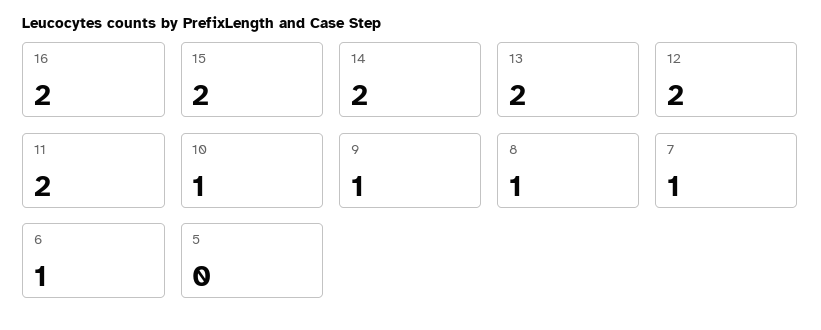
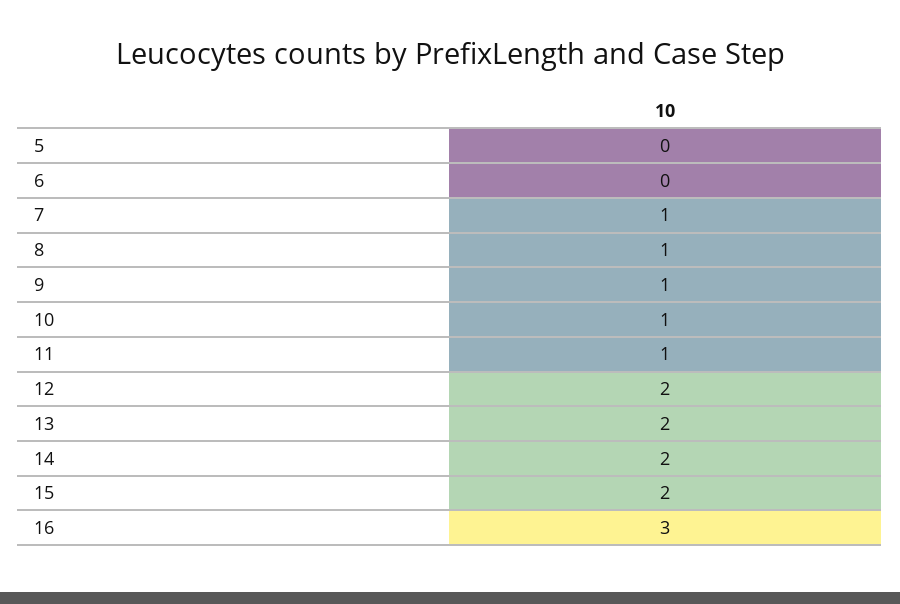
16: 2 -> 3
11: 2 -> 1
6: 1 -> 0

